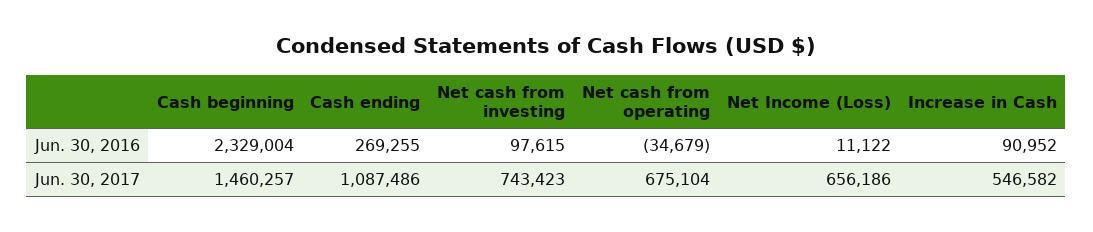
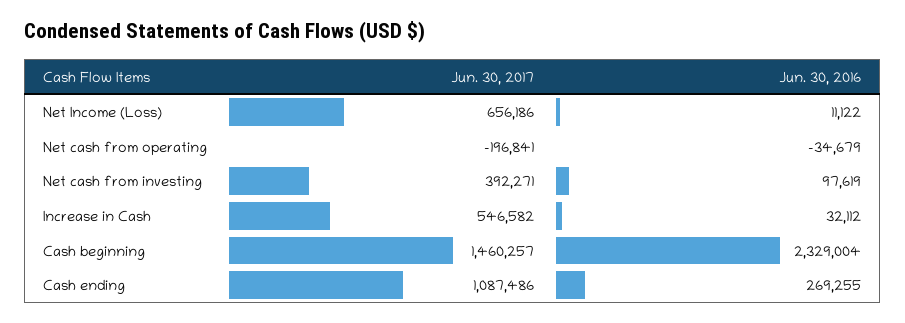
Net cash from investing, Jun. 30, 2016: 97615 -> 97619
Increase in Cash, Jun. 30, 2016: 90952 -> 32112
Net cash from investing, Jun. 30, 2017: 743423 -> 392271
Net cash from operating, Jun. 30, 2017: 675104 -> -196841

